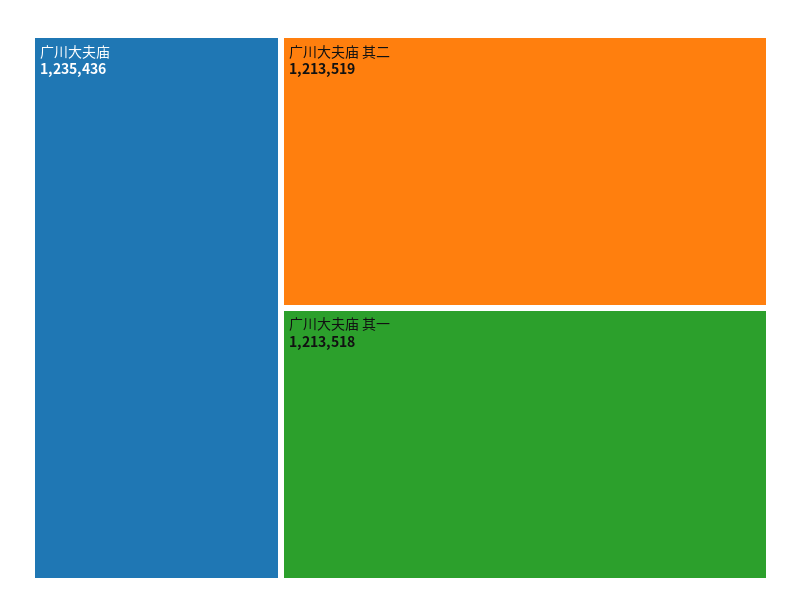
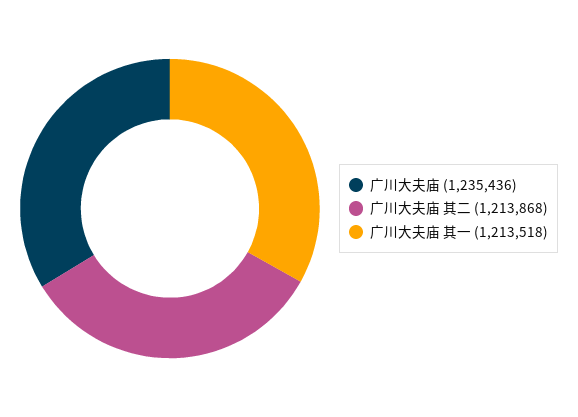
广川大夫庙 其二: 1213519 -> 1213868

